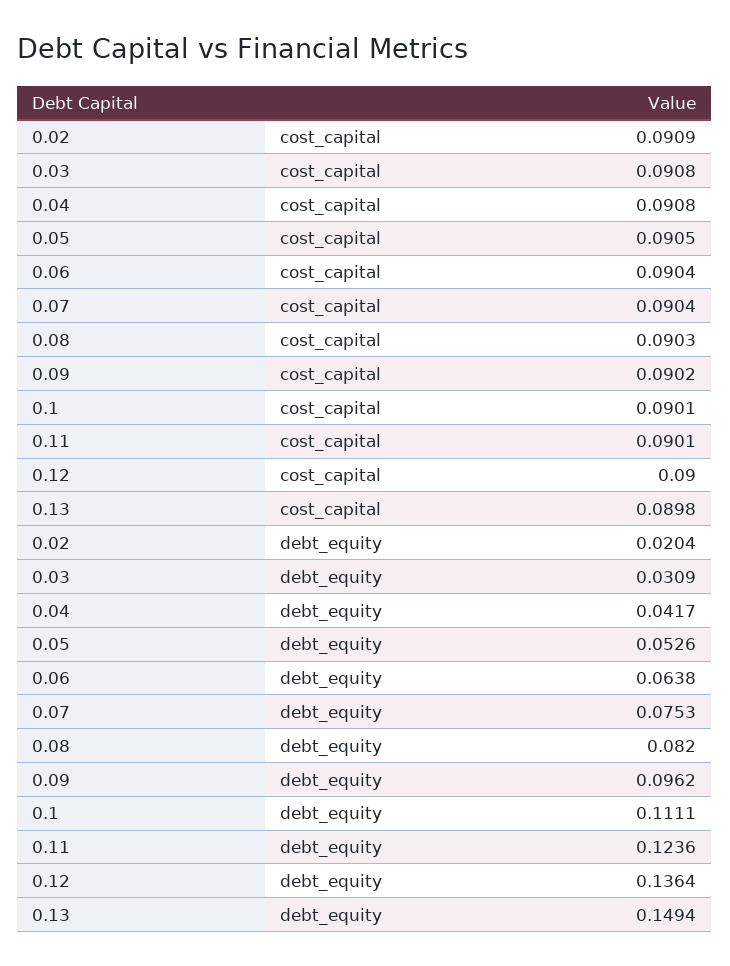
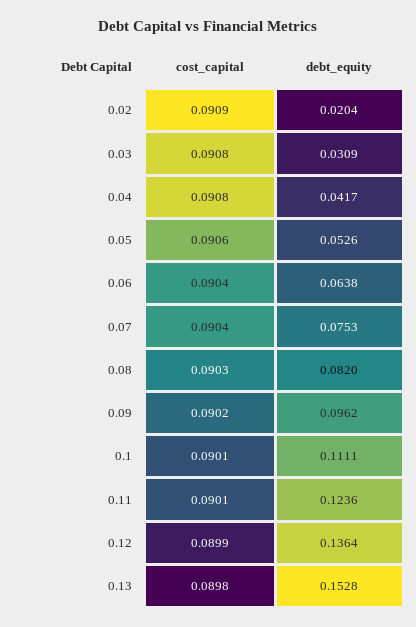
0.05, cost_capital: 0.0905 -> 0.0906
0.12, cost_capital: 0.09 -> 0.0899
0.13, debt_equity: 0.1494 -> 0.1528

